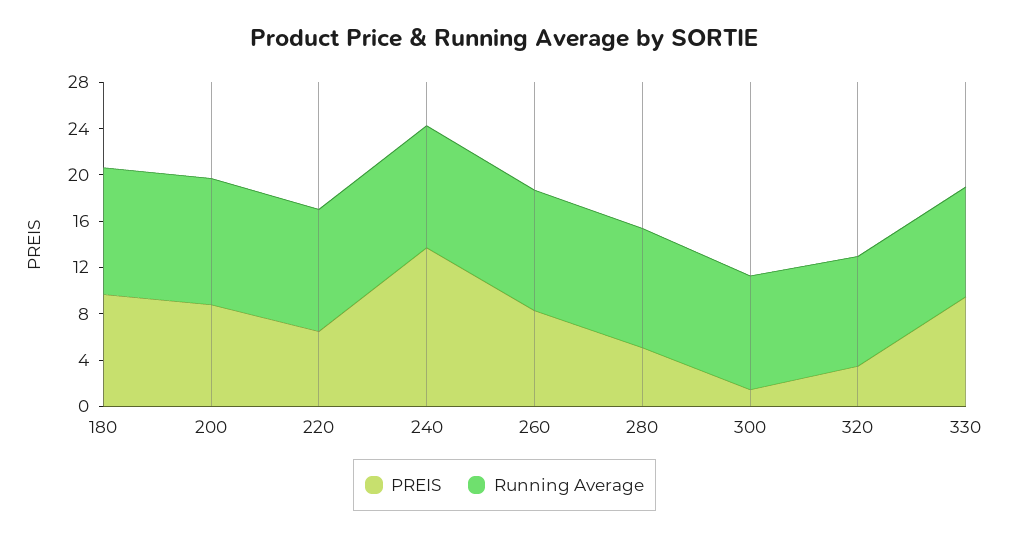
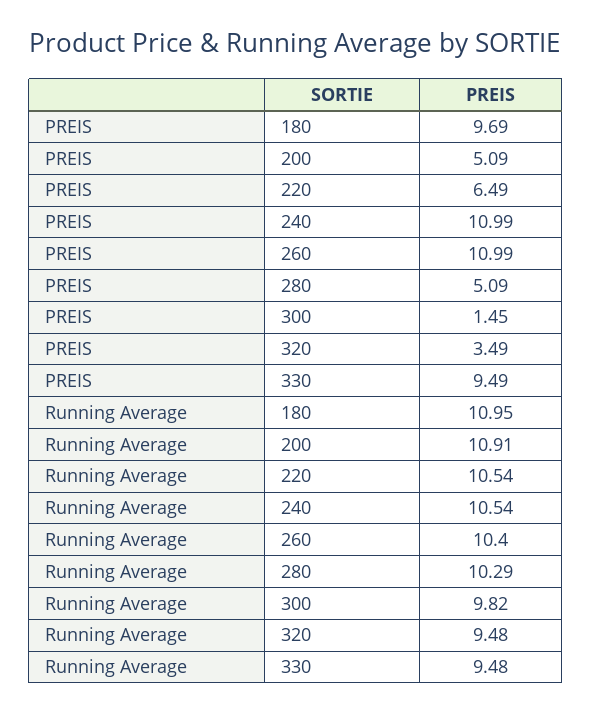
PREIS, 200: 9 -> 5.09
PREIS, 240: 14 -> 10.99
PREIS, 260: 8 -> 10.99

